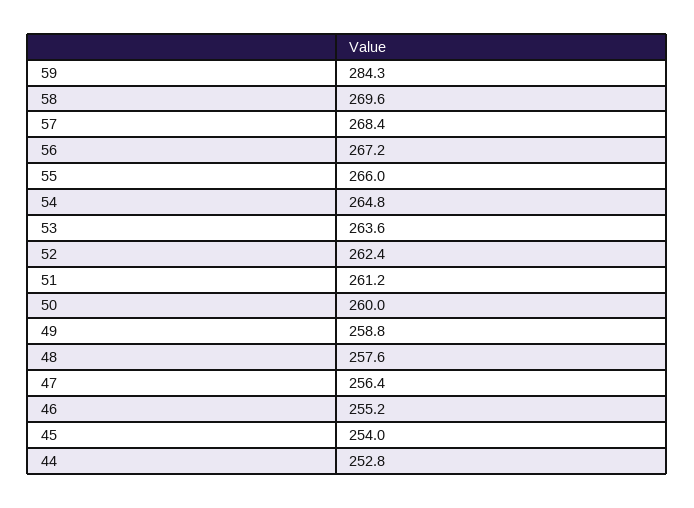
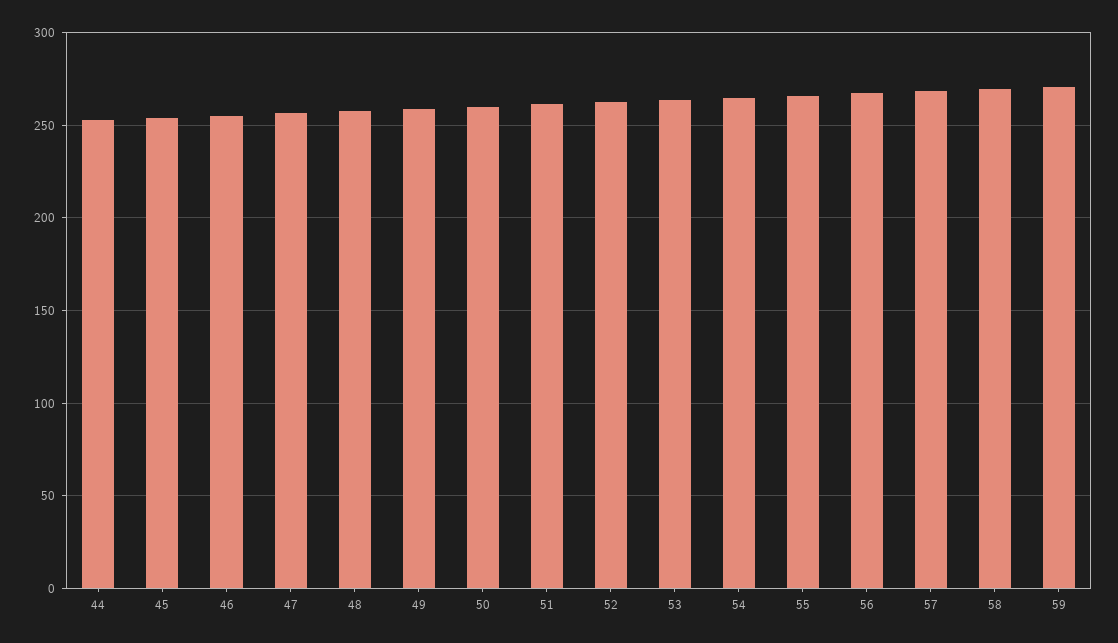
59: 284.3 -> 270

